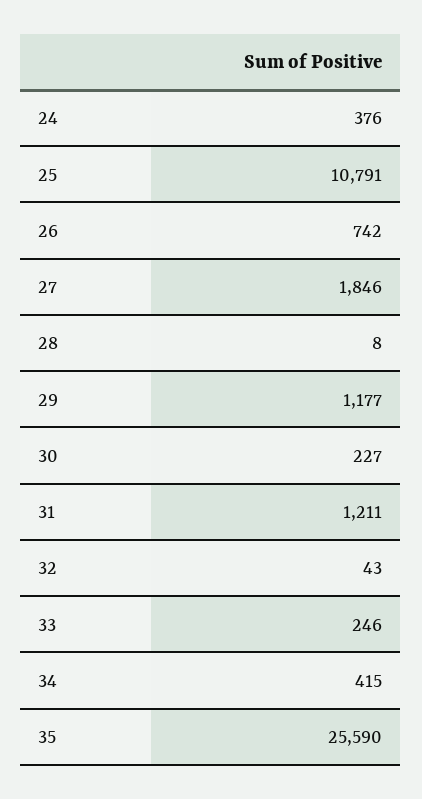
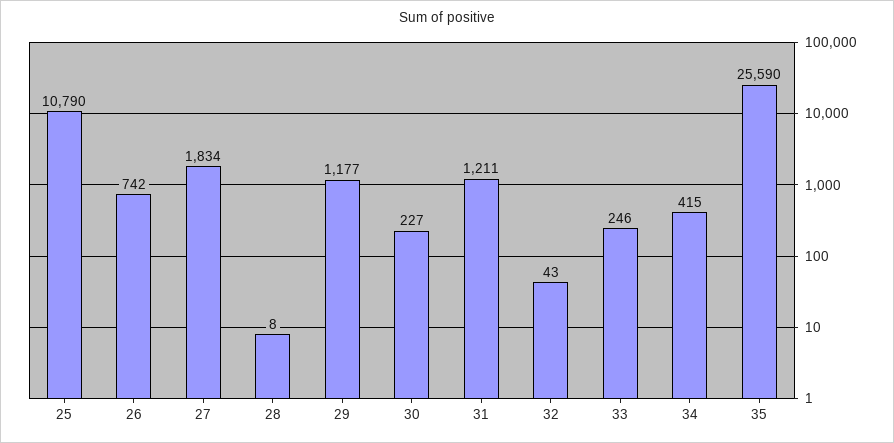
24: 376 -> none
25: 10791 -> 10790
27: 1846 -> 1834

